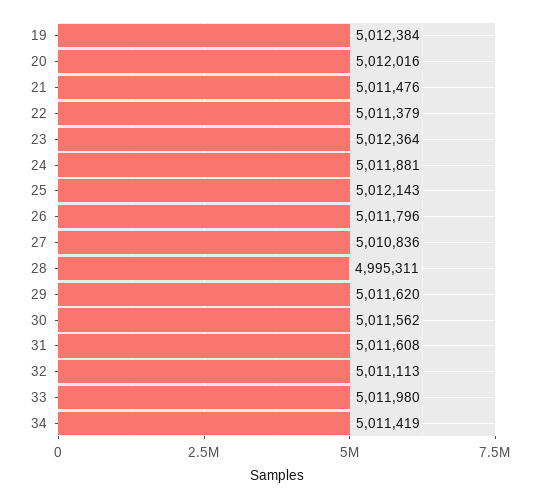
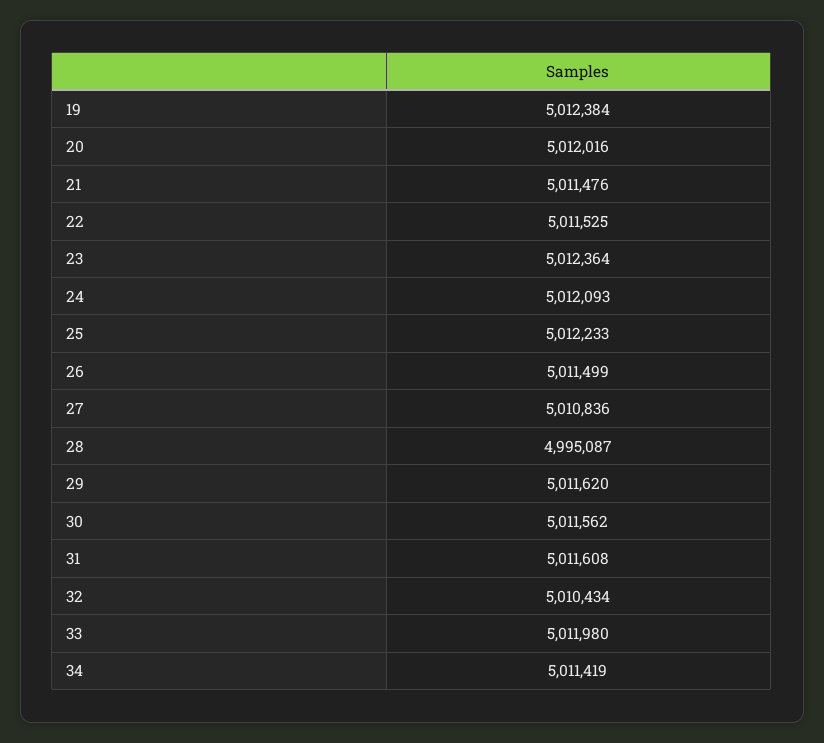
22: 5011379 -> 5011525
24: 5011881 -> 5012093
25: 5012143 -> 5012233
26: 5011796 -> 5011499
28: 4995311 -> 4995087
32: 5011113 -> 5010434

